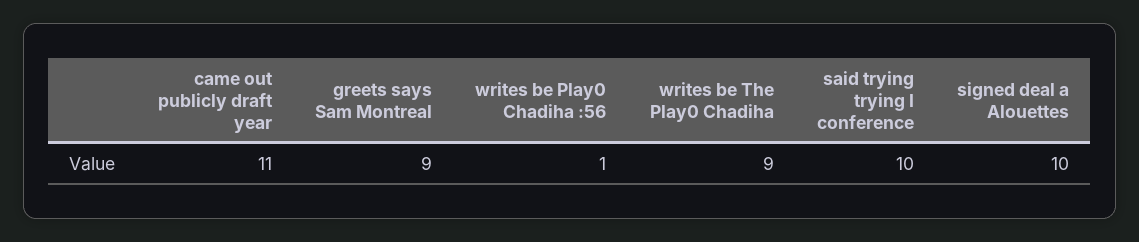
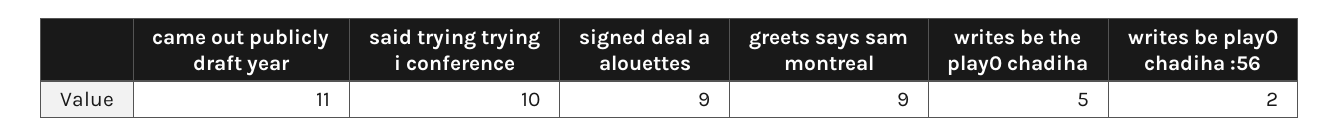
writes be Play0 Chadiha :56: 1 -> 2
writes be The Play0 Chadiha: 9 -> 5
signed deal a Alouettes: 10 -> 9

